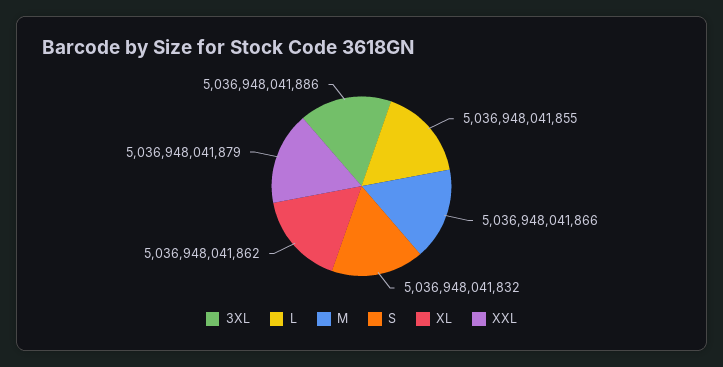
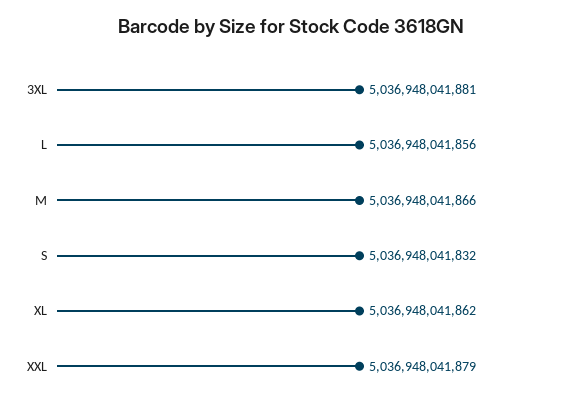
3XL: 5036948041886 -> 5036948041881
L: 5036948041855 -> 5036948041856

